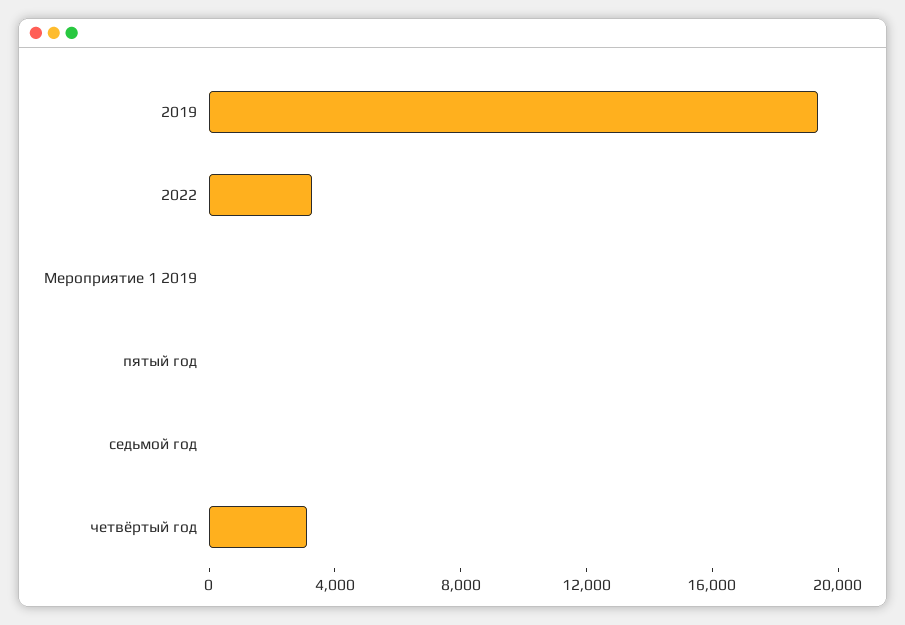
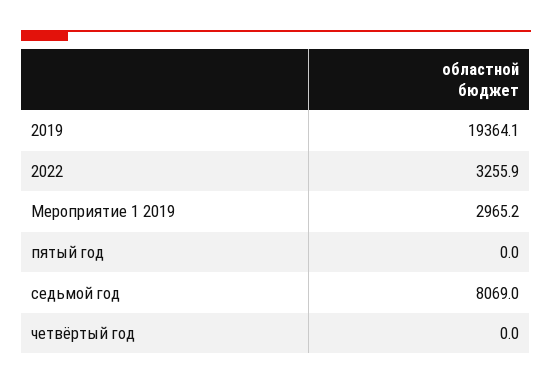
Мероприятие 1 2019: 0 -> 2965.2
седьмой год: 0 -> 8069
четвёртый год: 3000 -> 0

